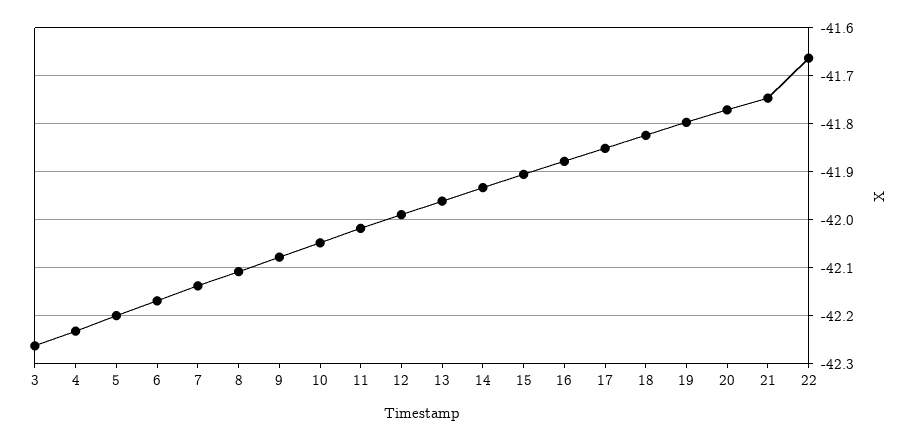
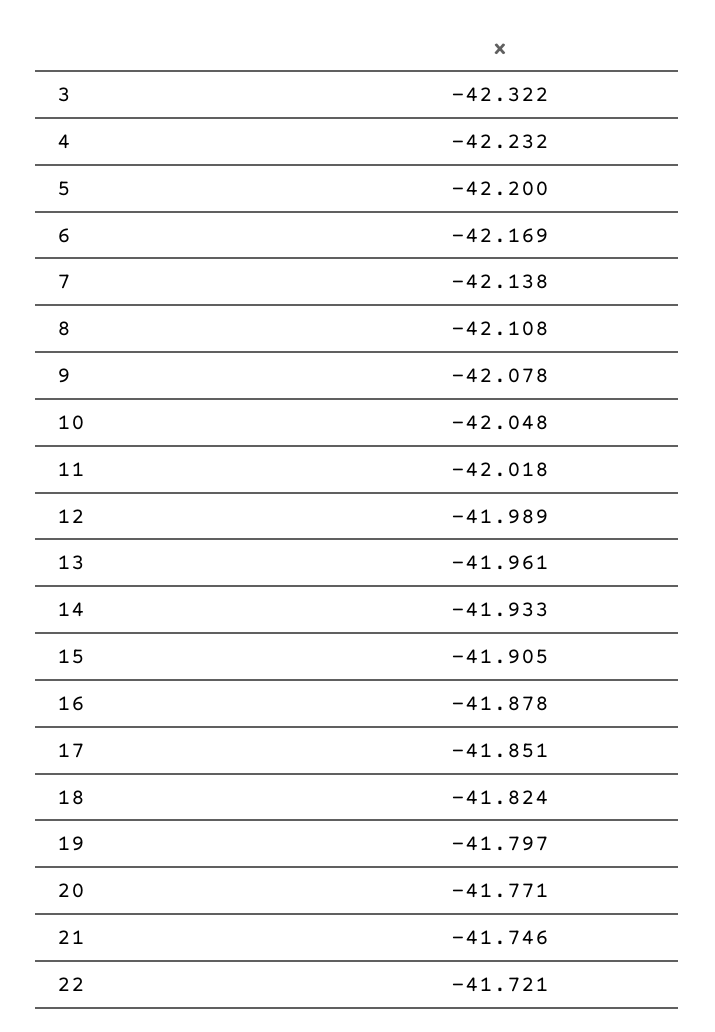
3: -42.26 -> -42.322
22: -41.66 -> -41.721

